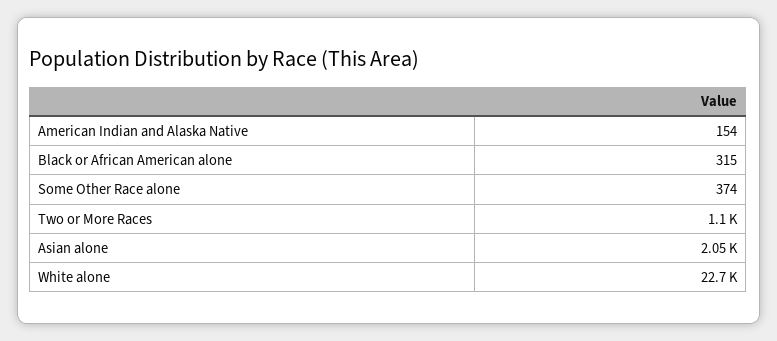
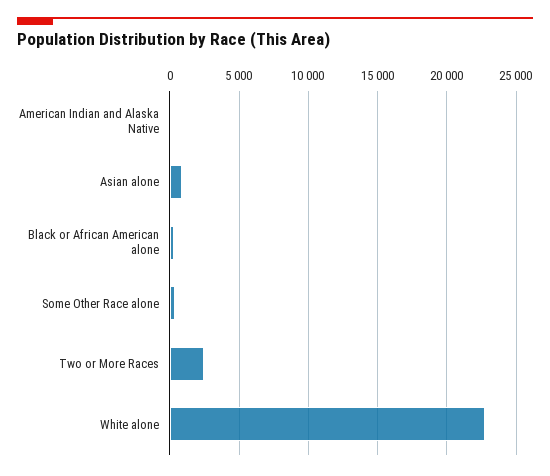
Two or More Races: 1100 -> 2500
Asian alone: 2050 -> 1000

